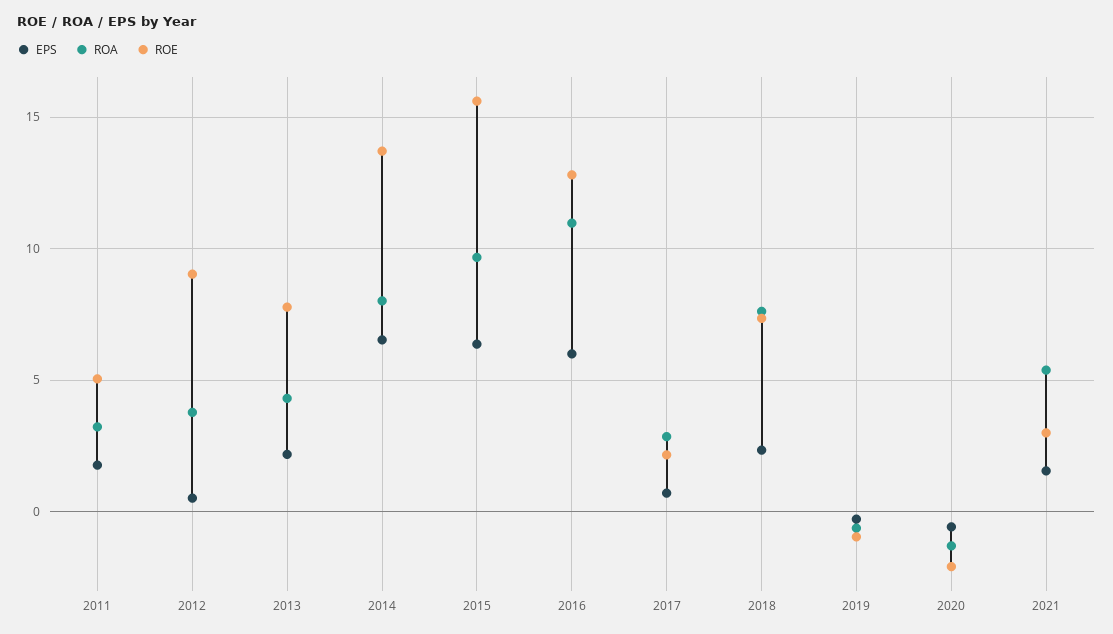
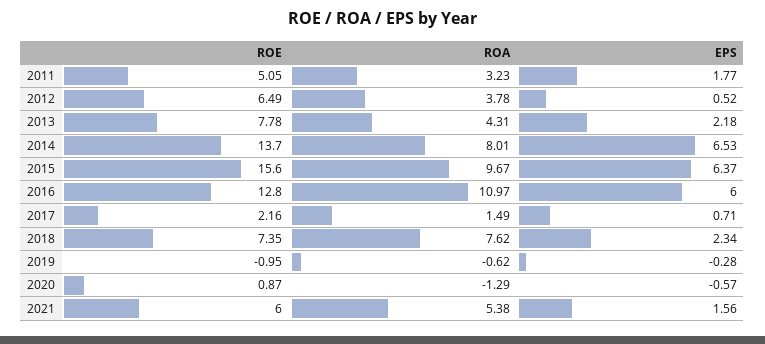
ROE, 2012: 9 -> 6.49
ROA, 2017: 3 -> 1.49
ROE, 2020: -2 -> 0.87
ROE, 2021: 3 -> 6

